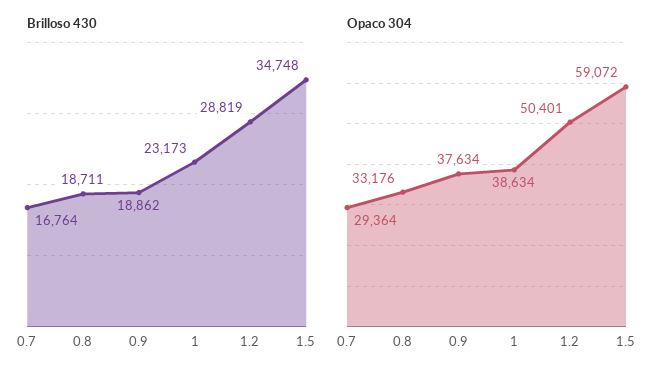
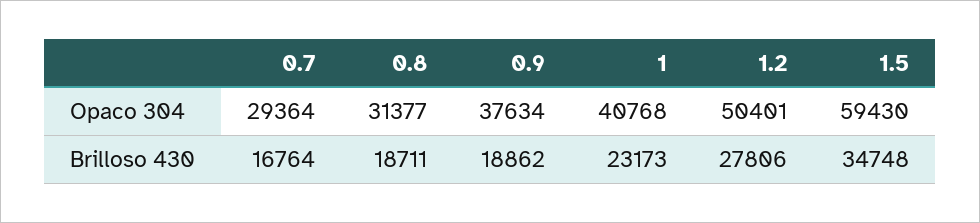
Brilloso 430, 1.2: 28819 -> 27806
Opaco 304, 0.8: 33176 -> 31377
Opaco 304, 1: 38634 -> 40768
Opaco 304, 1.5: 59072 -> 59430

